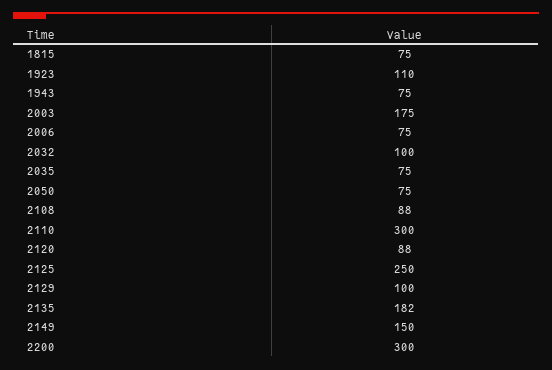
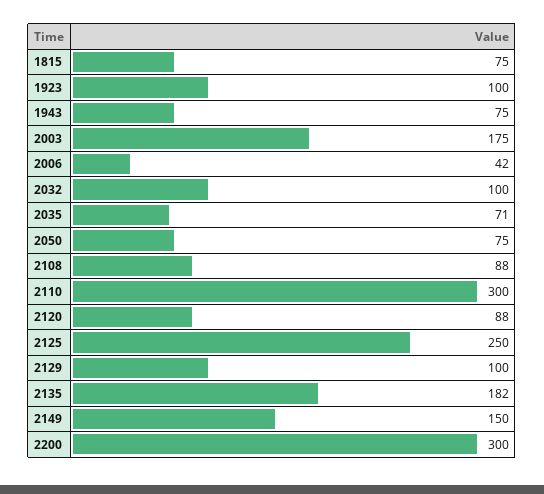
1923: 110 -> 100
2006: 75 -> 42
2035: 75 -> 71

